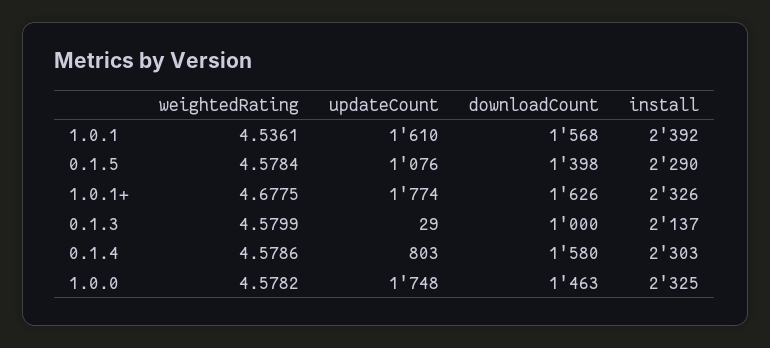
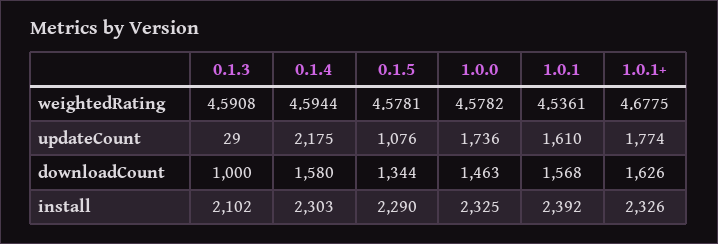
weightedRating, 0.1.5: 4.5784 -> 4.5781
downloadCount, 0.1.5: 1398 -> 1344
weightedRating, 0.1.3: 4.5799 -> 4.5908
install, 0.1.3: 2137 -> 2102
weightedRating, 0.1.4: 4.5786 -> 4.5944
updateCount, 0.1.4: 803 -> 2175
updateCount, 1.0.0: 1748 -> 1736

